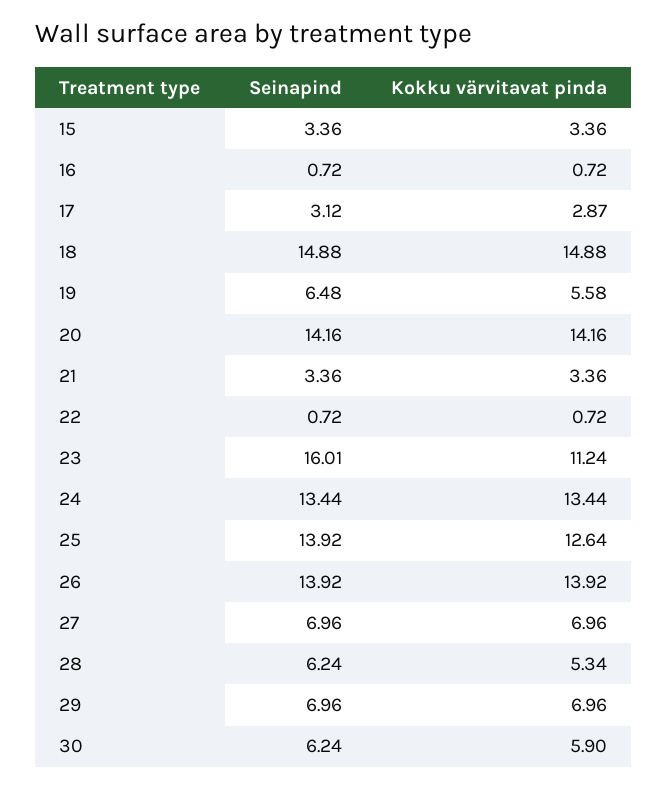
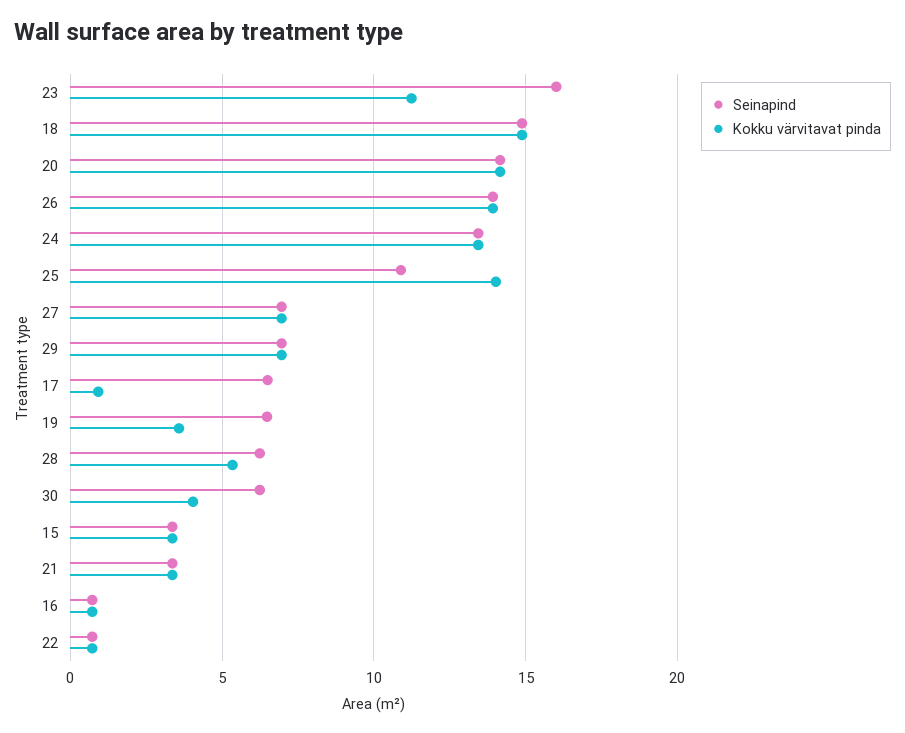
Seinapind, 17: 3.12 -> 6.5
Kokku värvitavat pinda, 17: 2.87 -> 1
Kokku värvitavat pinda, 19: 5.58 -> 3.5
Seinapind, 25: 13.92 -> 11
Kokku värvitavat pinda, 25: 12.64 -> 14
Kokku värvitavat pinda, 30: 5.9 -> 4

